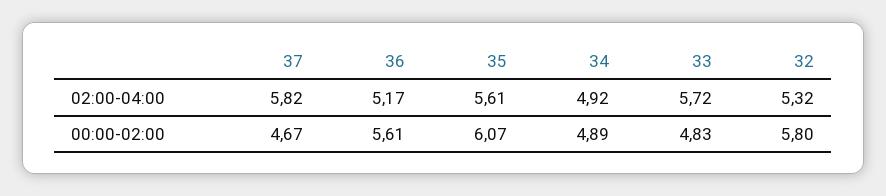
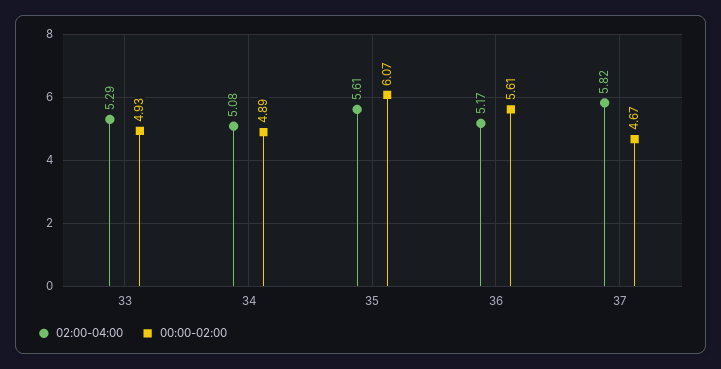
02:00-04:00, 34: 4.92 -> 5.08
02:00-04:00, 33: 5.72 -> 5.29
02:00-04:00, 32: 5.32 -> none
00:00-02:00, 33: 4.83 -> 4.93
00:00-02:00, 32: 5.8 -> none

